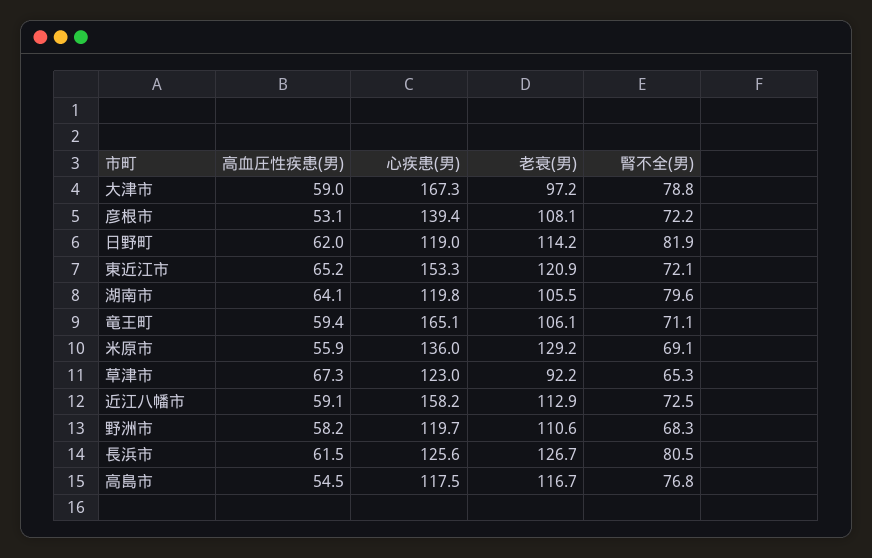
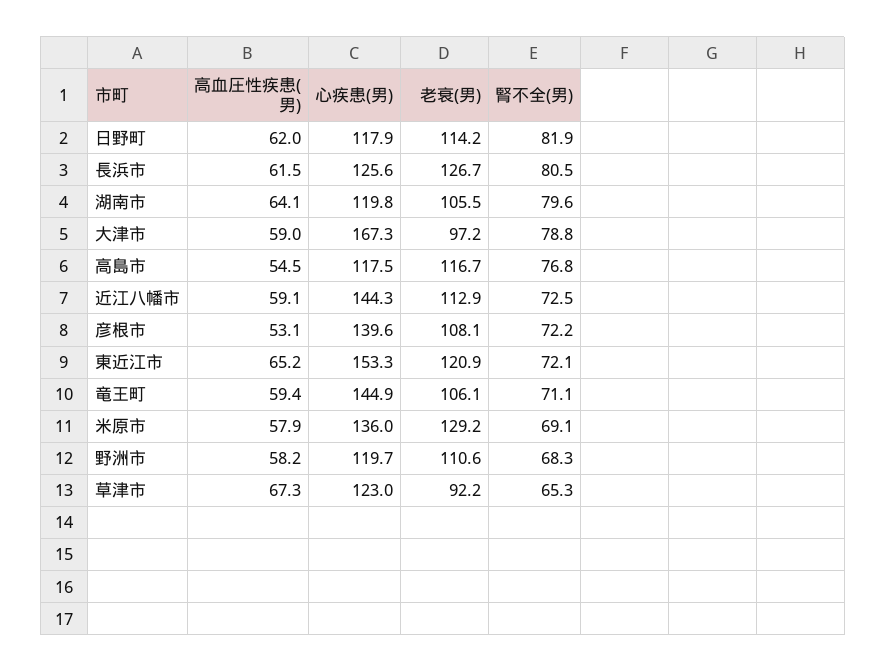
心疾患(男), 彦根市: 139.4 -> 139.6
心疾患(男), 日野町: 119 -> 117.9
心疾患(男), 竜王町: 165.1 -> 144.9
高血圧性疾患(男), 米原市: 55.9 -> 57.9
心疾患(男), 近江八幡市: 158.2 -> 144.3

